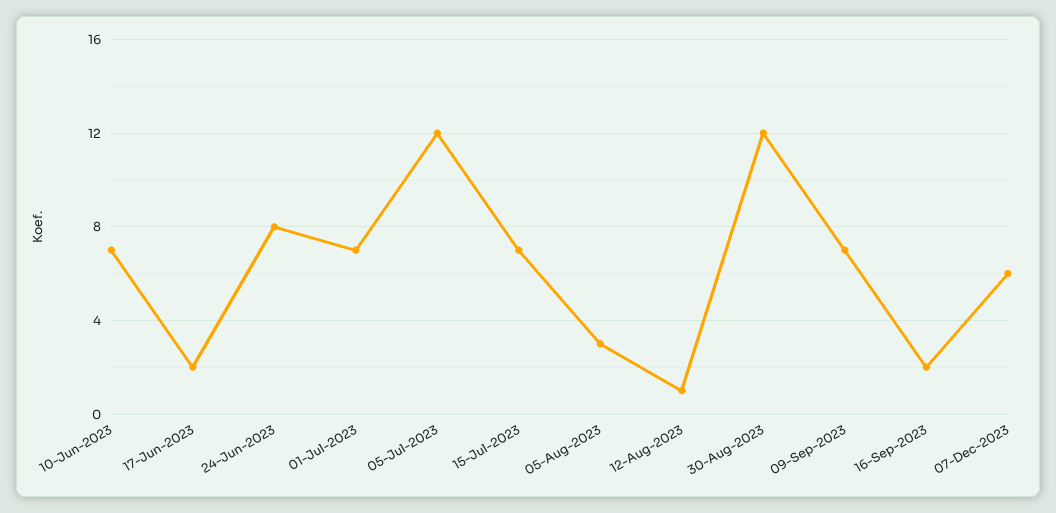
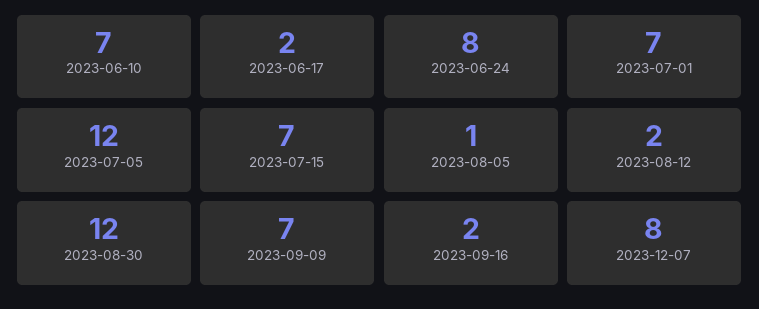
05-Aug-2023: 3 -> 1
12-Aug-2023: 1 -> 2
07-Dec-2023: 6 -> 8

